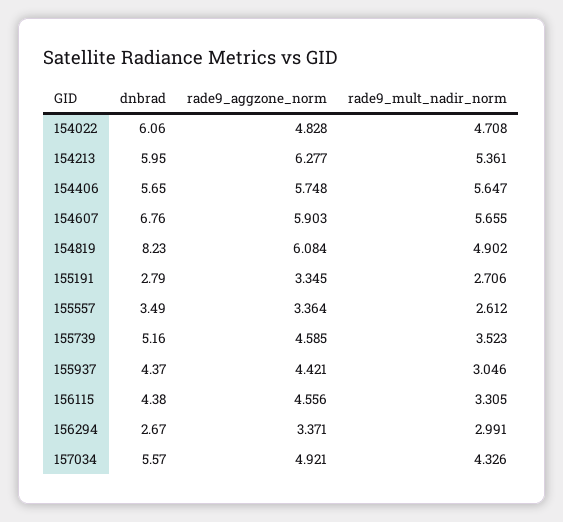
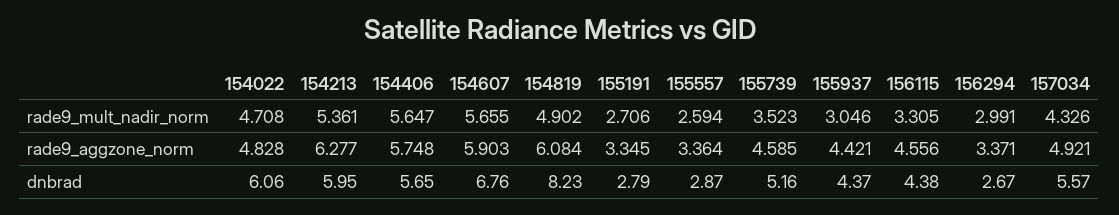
dnbrad, 155557: 3.49 -> 2.87
rade9_mult_nadir_norm, 155557: 2.612 -> 2.594

